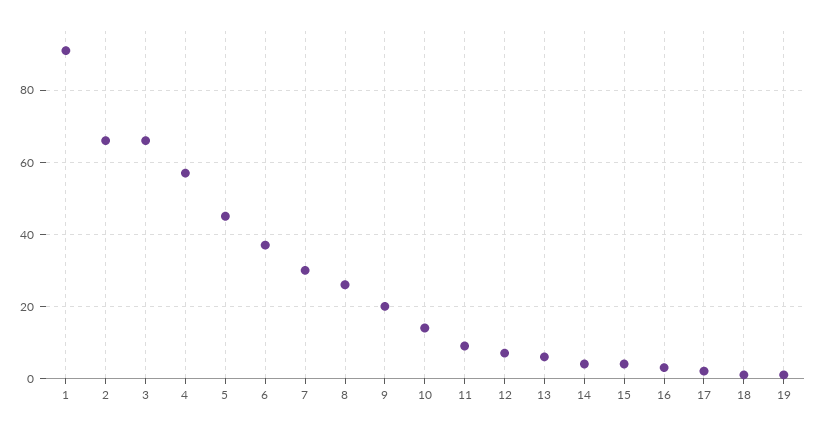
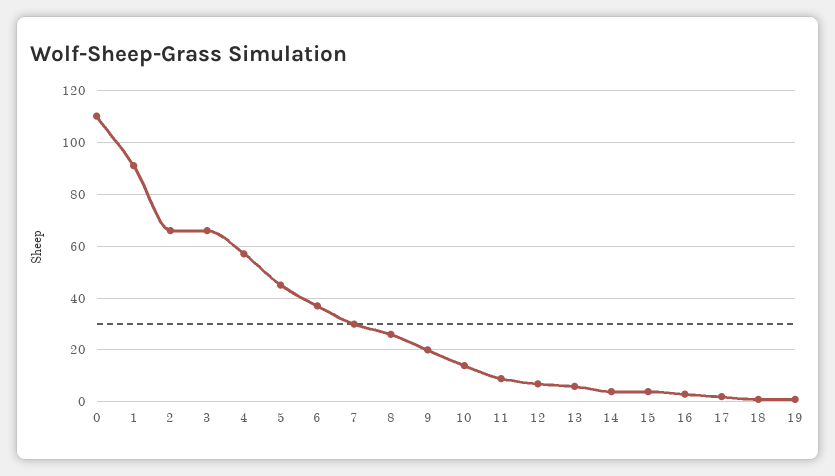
0: none -> 110

